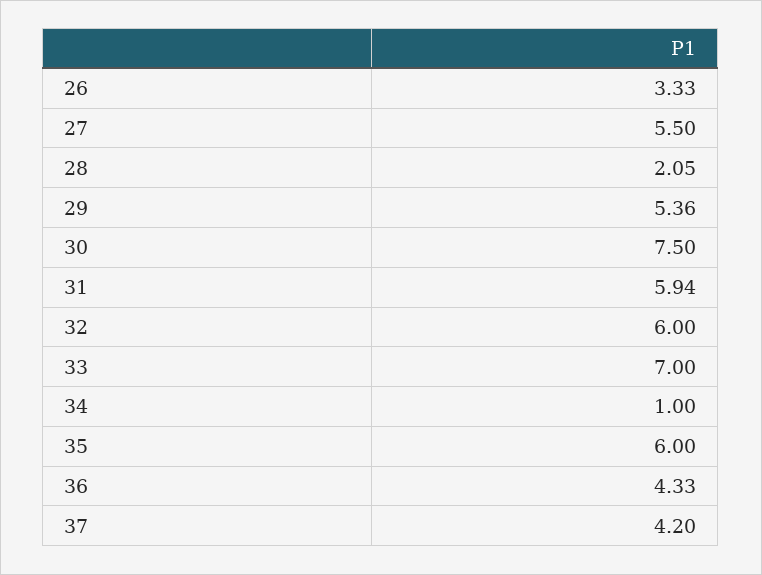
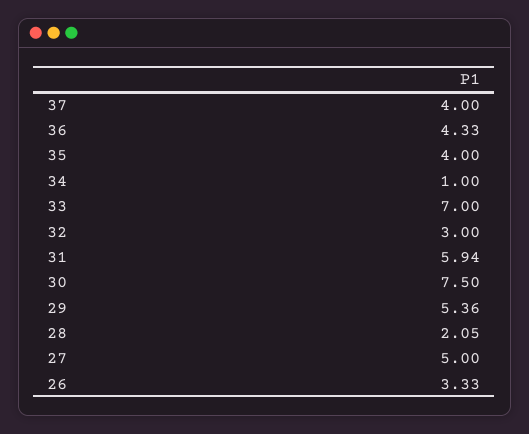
27: 5.5 -> 5
32: 6 -> 3
35: 6 -> 4
37: 4.2 -> 4

